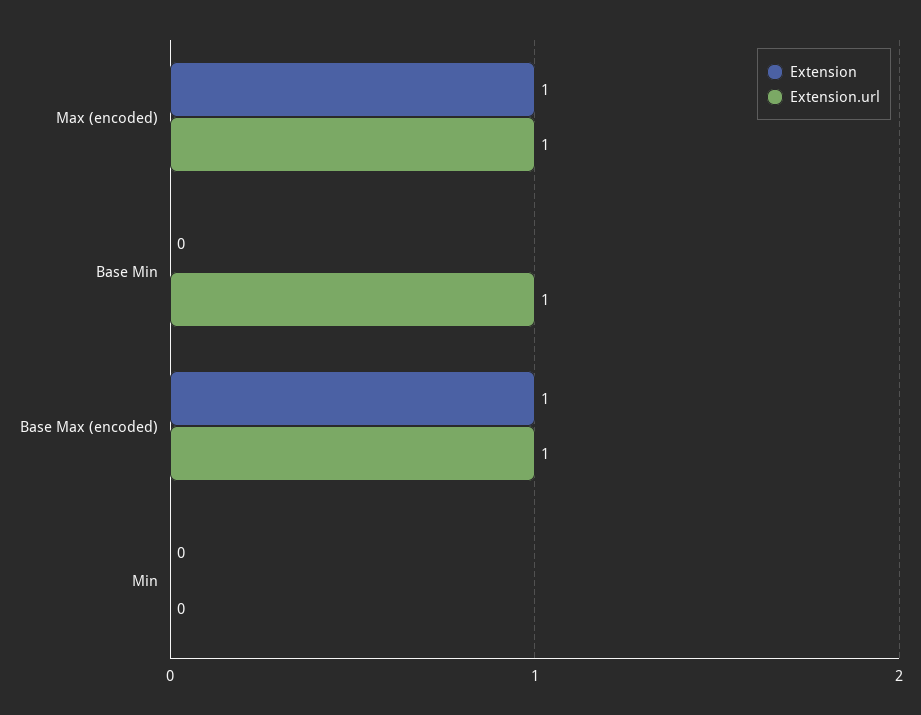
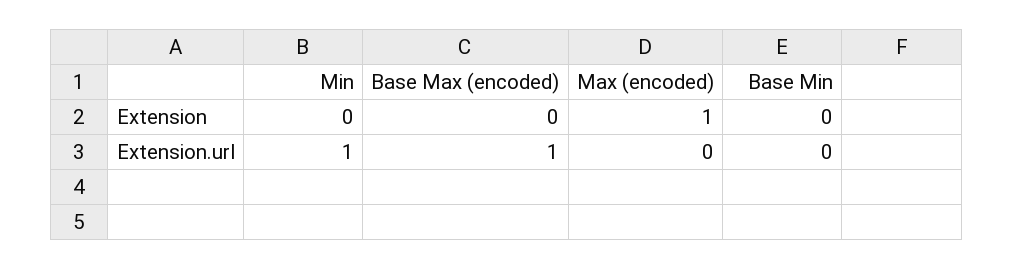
Extension.url, Max (encoded): 1 -> 0
Extension.url, Base Min: 1 -> 0
Extension, Base Max (encoded): 1 -> 0
Extension.url, Min: 0 -> 1

